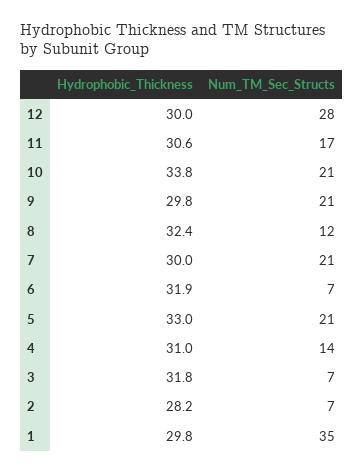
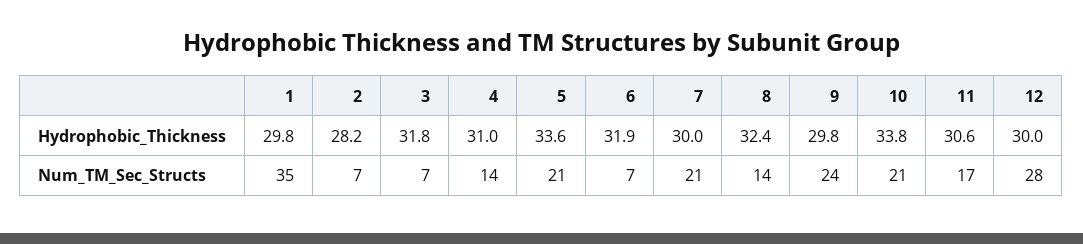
Num_TM_Sec_Structs, 9: 21 -> 24
Num_TM_Sec_Structs, 8: 12 -> 14
Hydrophobic_Thickness, 5: 33 -> 33.6

